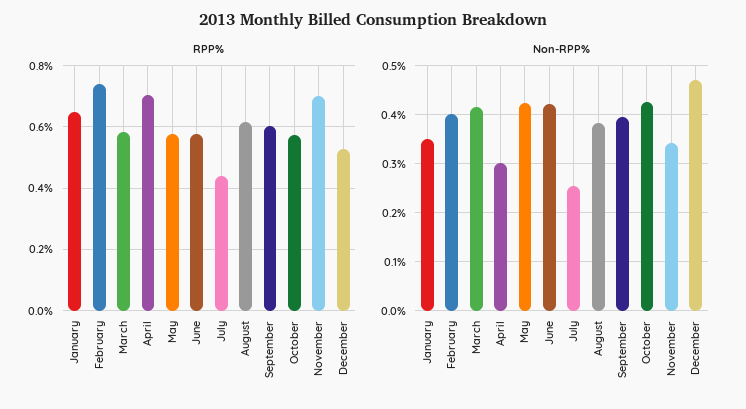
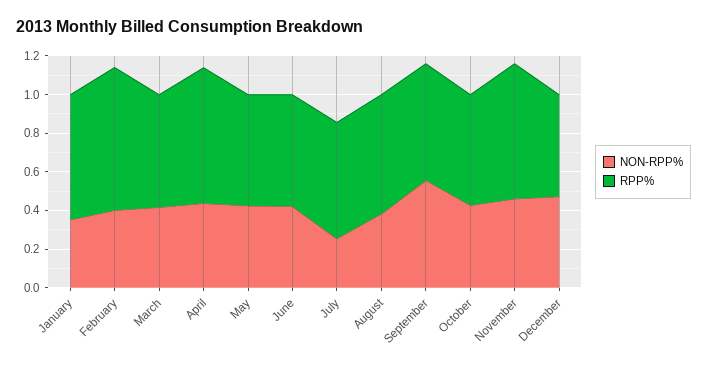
RPP%, July: 0.44 -> 0.6
Non-RPP%, April: 0.3 -> 0.45
Non-RPP%, September: 0.4 -> 0.55
Non-RPP%, November: 0.34 -> 0.45

